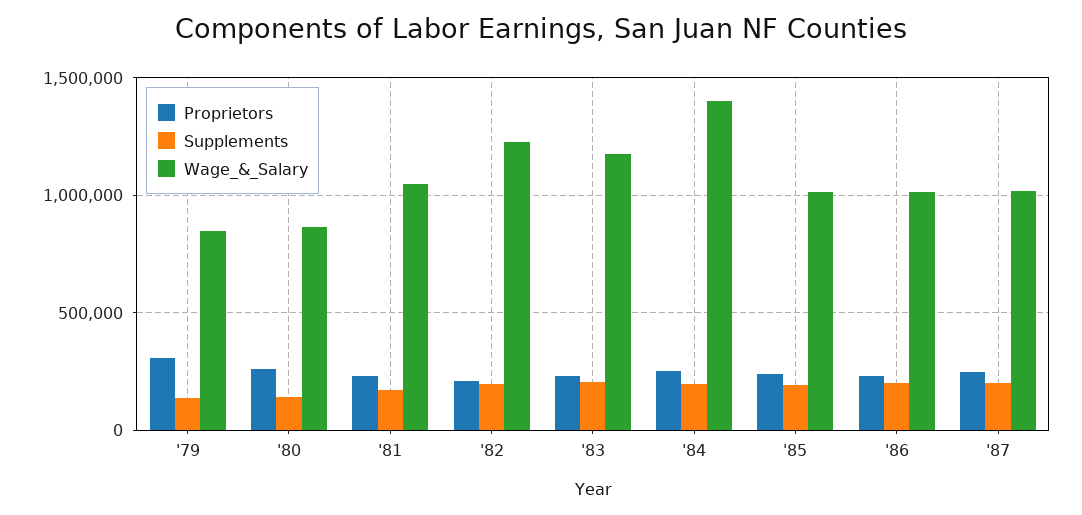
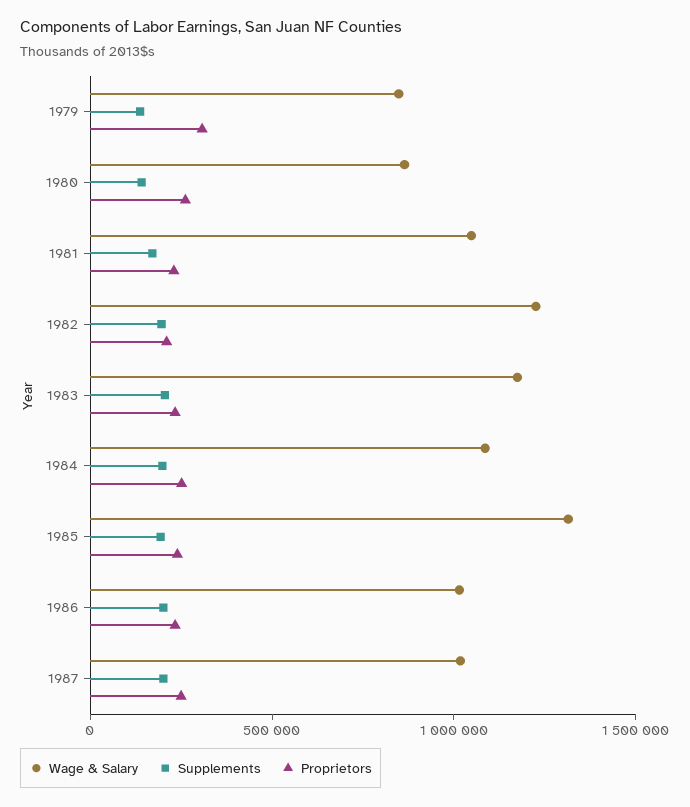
Wage_&_Salary, '84: 1400000 -> 1100000
Wage_&_Salary, '85: 1000000 -> 1300000

